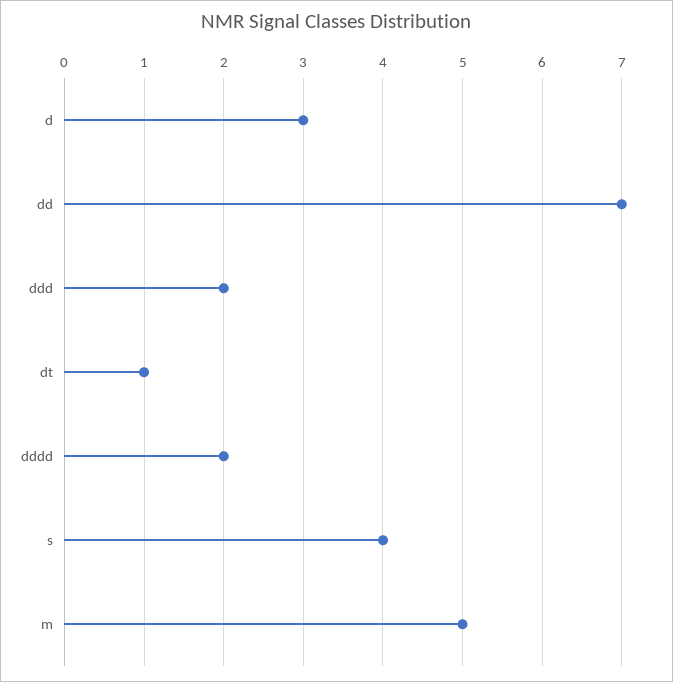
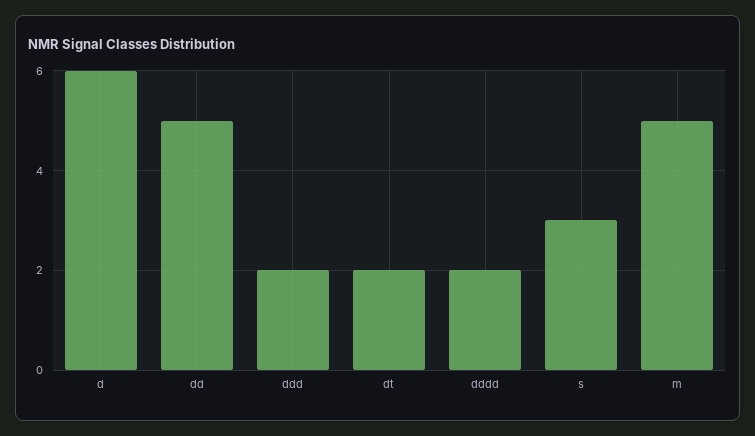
d: 3 -> 6
dd: 7 -> 5
dt: 1 -> 2
s: 4 -> 3

